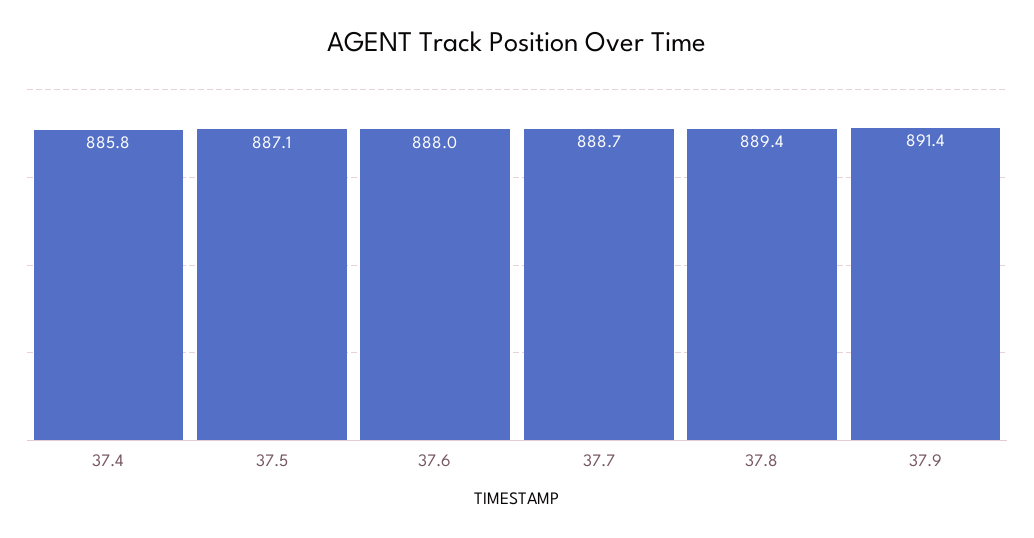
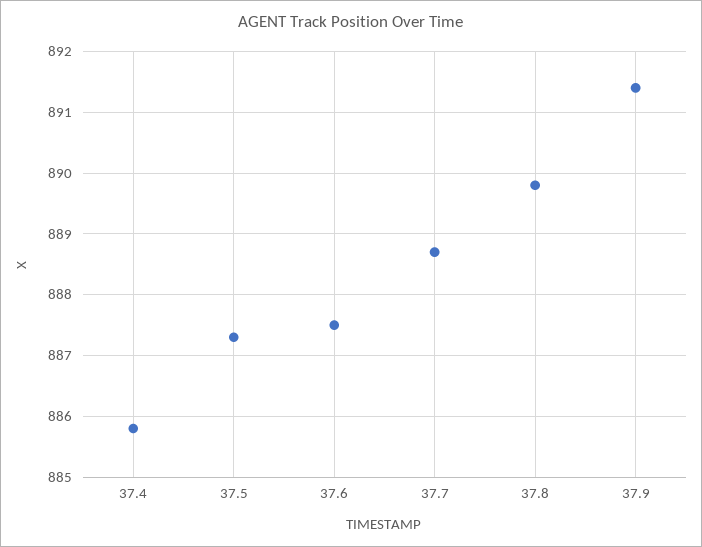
37.5: 887.1 -> 887.3
37.6: 888 -> 887.5
37.8: 889.4 -> 889.8

